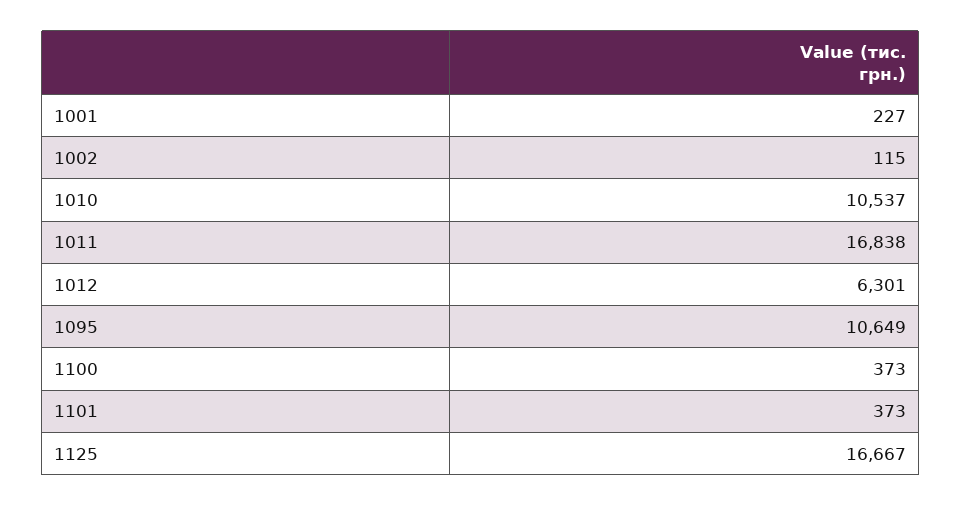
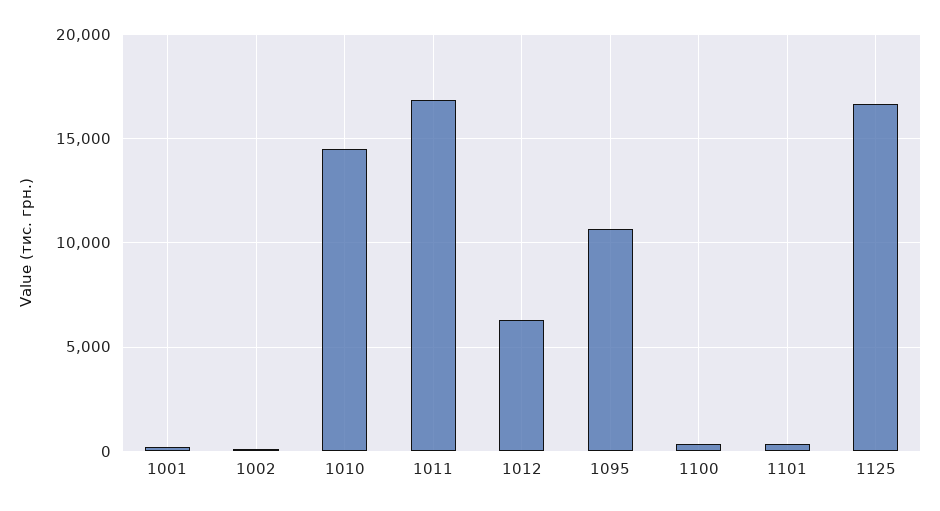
1010: 10537 -> 14500

